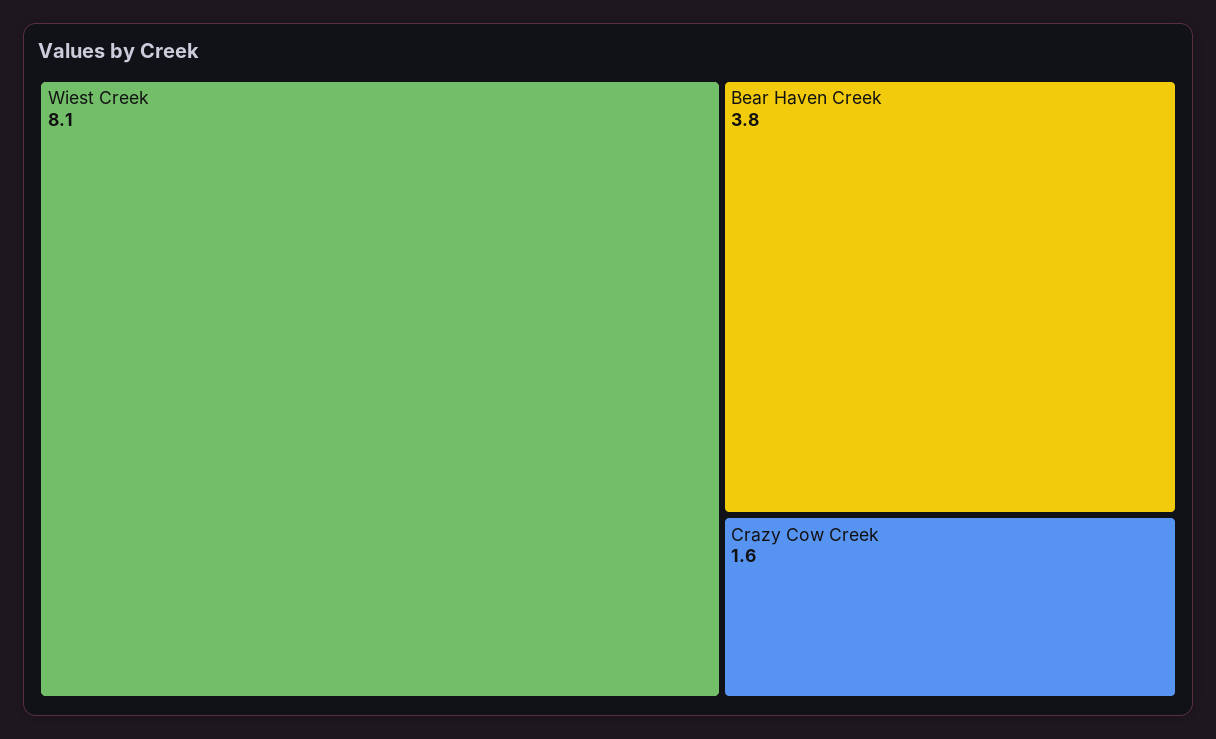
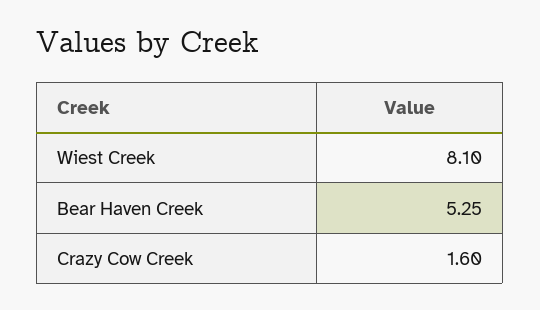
Bear Haven Creek: 3.8 -> 5.25

